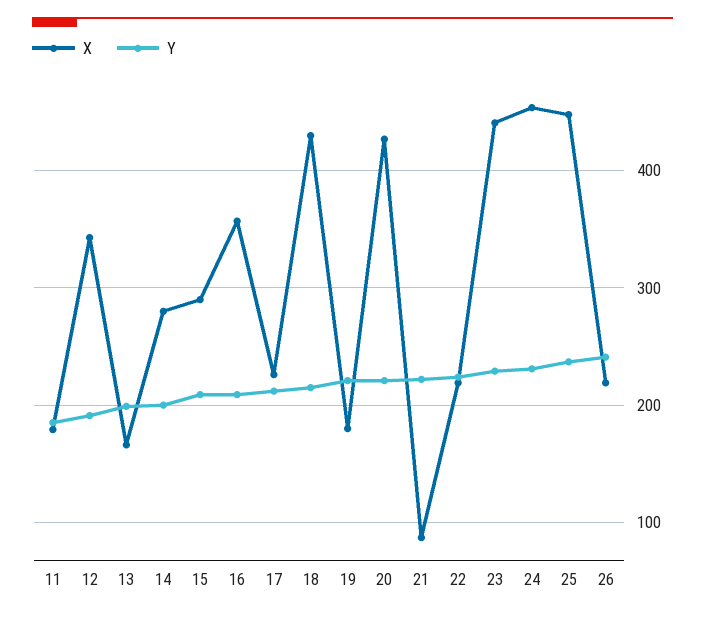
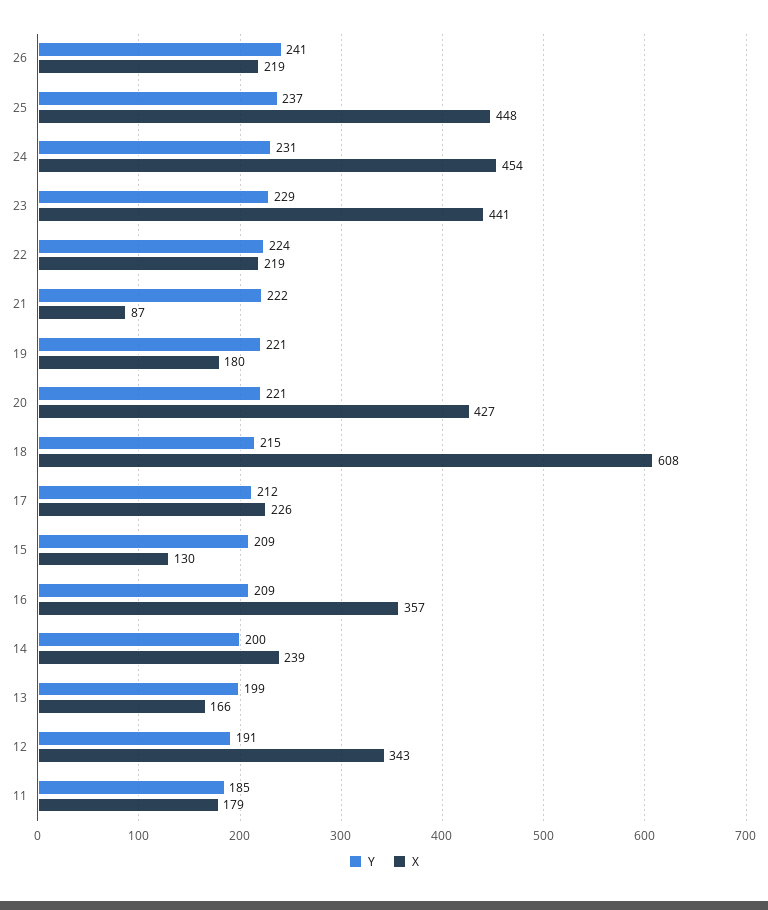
X, 14: 280 -> 239
X, 15: 290 -> 130
X, 18: 430 -> 608

